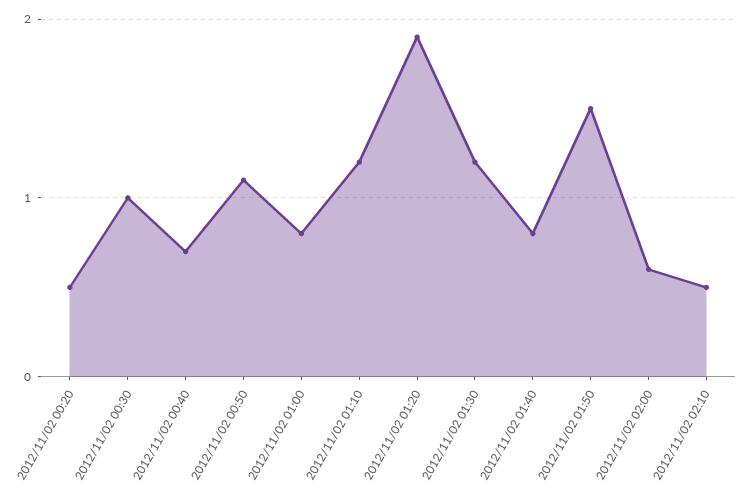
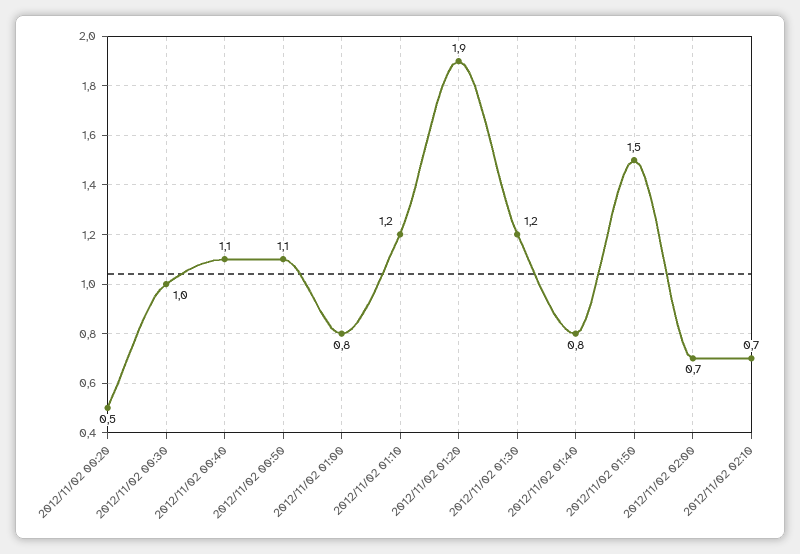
2012/11/02 00:40: 0.7 -> 1.1
2012/11/02 02:00: 0.6 -> 0.7
2012/11/02 02:10: 0.5 -> 0.7

